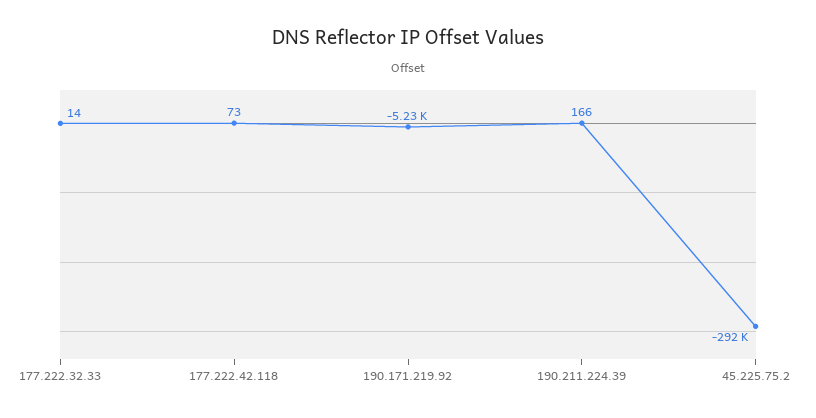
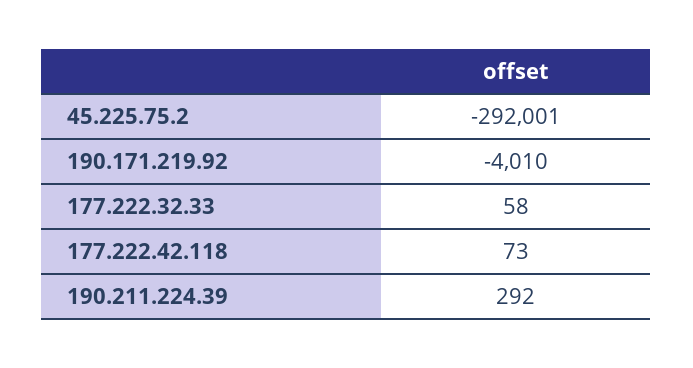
177.222.32.33: 14 -> 58
190.171.219.92: -5230 -> -4010
190.211.224.39: 166 -> 292

